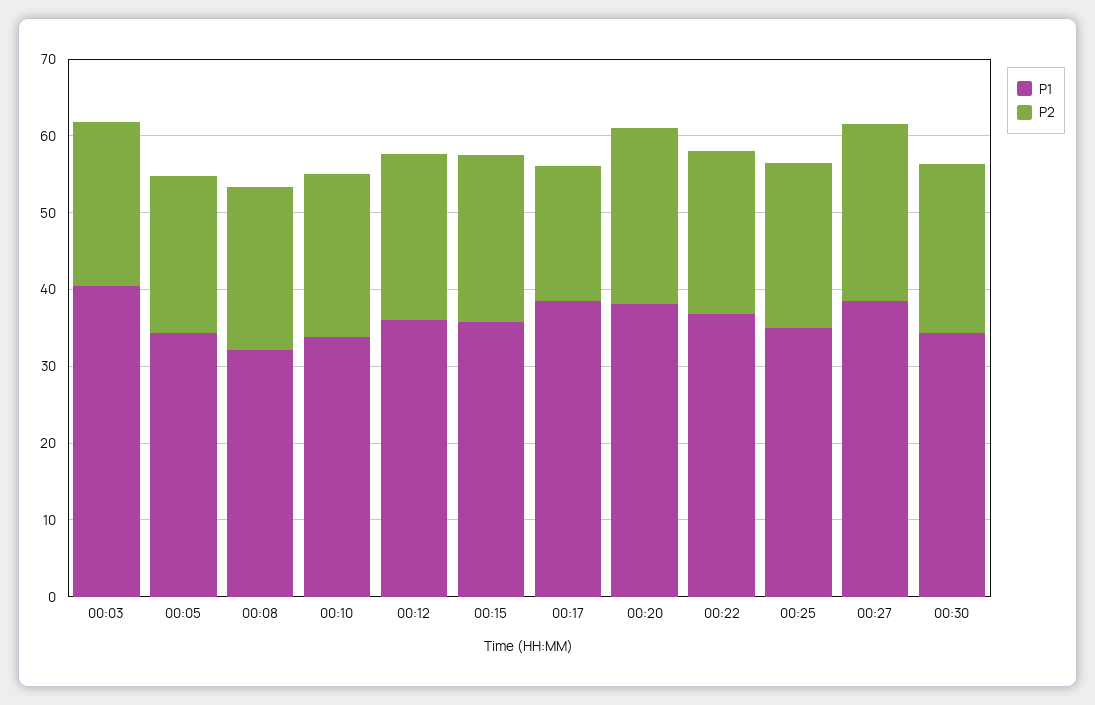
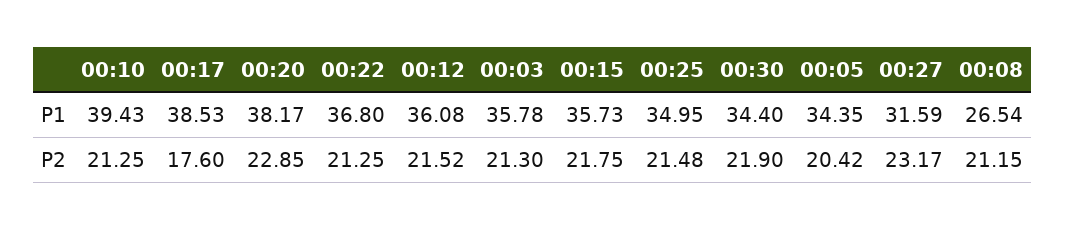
P1, 00:03: 40 -> 35.78
P1, 00:08: 32 -> 26.54
P1, 00:10: 34 -> 39.43
P1, 00:27: 38 -> 31.59

